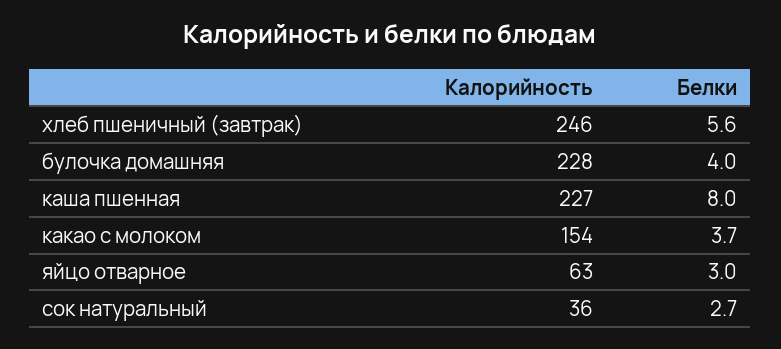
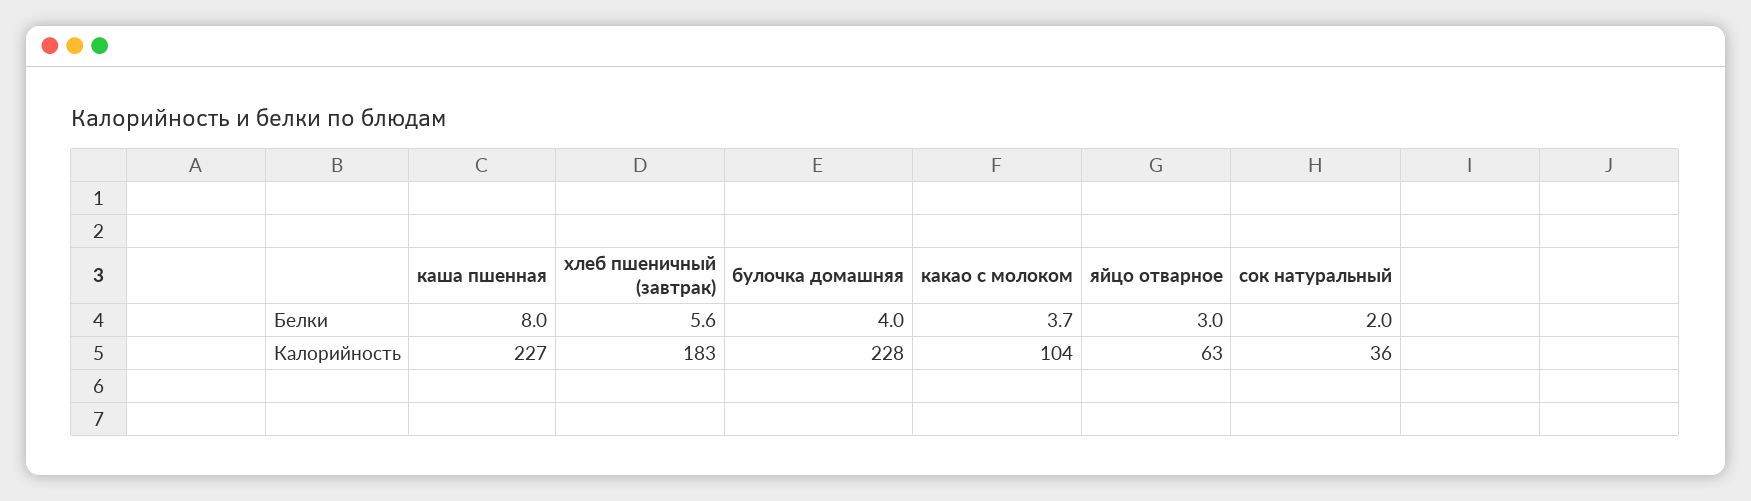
Калорийность, хлеб пшеничный (завтрак): 246 -> 183
Калорийность, какао с молоком: 154 -> 104
Белки, сок натуральный: 2.7 -> 2

